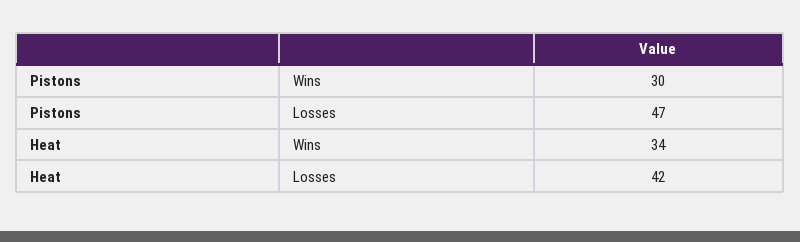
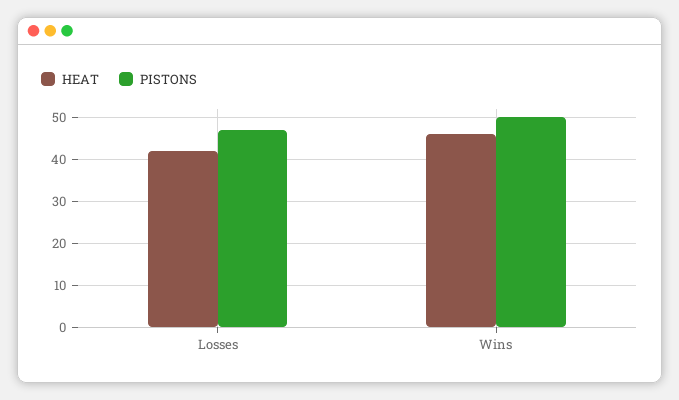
Pistons, Wins: 30 -> 50
Heat, Wins: 34 -> 45

